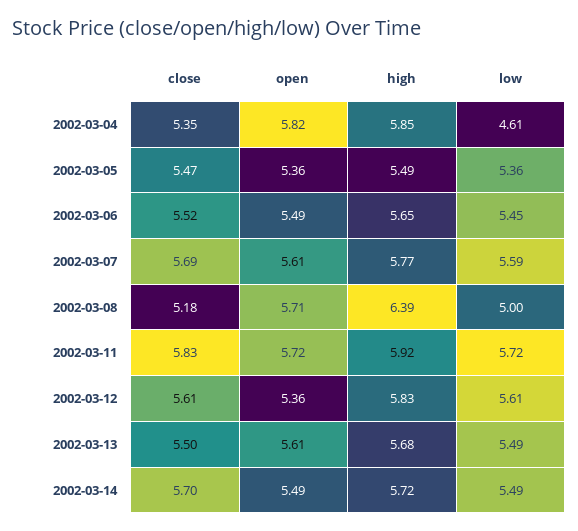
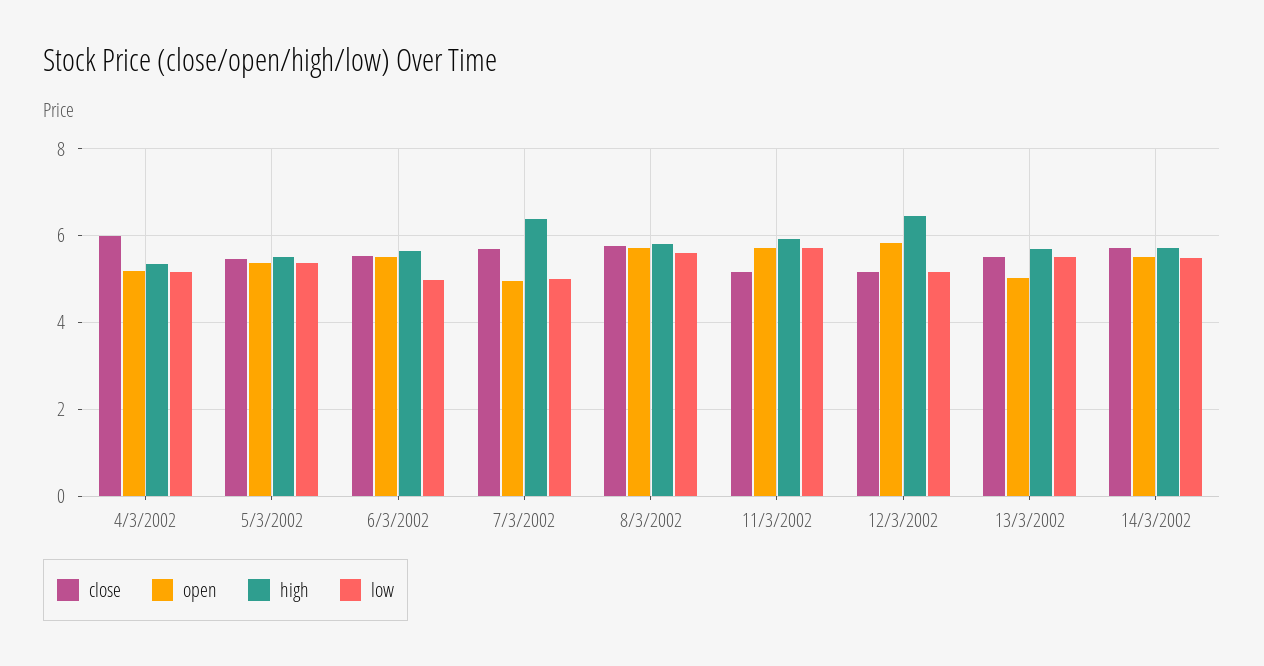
close, 2002-03-04: 5.35 -> 6
open, 2002-03-04: 5.82 -> 5.2
high, 2002-03-04: 5.85 -> 5.4
low, 2002-03-04: 4.61 -> 5.2
low, 2002-03-06: 5.45 -> 5
open, 2002-03-07: 5.61 -> 5
high, 2002-03-07: 5.77 -> 6.4
low, 2002-03-07: 5.59 -> 5
close, 2002-03-08: 5.18 -> 5.8
high, 2002-03-08: 6.39 -> 5.8
low, 2002-03-08: 5 -> 5.6
close, 2002-03-11: 5.83 -> 5.2
close, 2002-03-12: 5.61 -> 5.2
open, 2002-03-12: 5.36 -> 5.8
high, 2002-03-12: 5.83 -> 6.4
low, 2002-03-12: 5.61 -> 5.2
open, 2002-03-13: 5.61 -> 5

